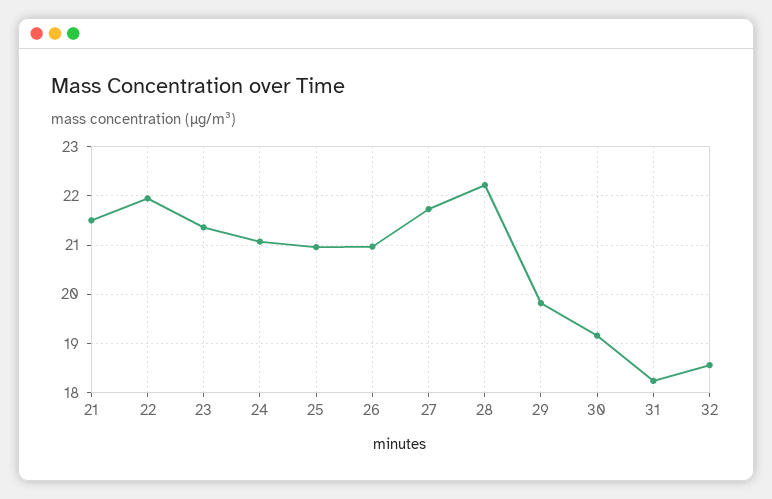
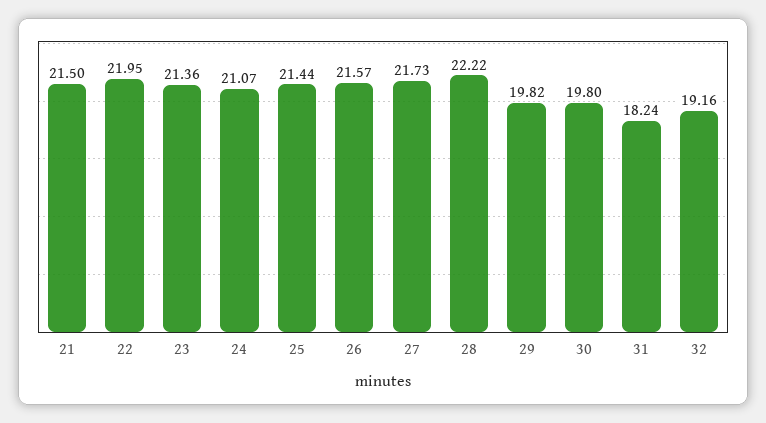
25: 21 -> 21.44
26: 21 -> 21.57
30: 19.2 -> 19.8
32: 18.6 -> 19.16

